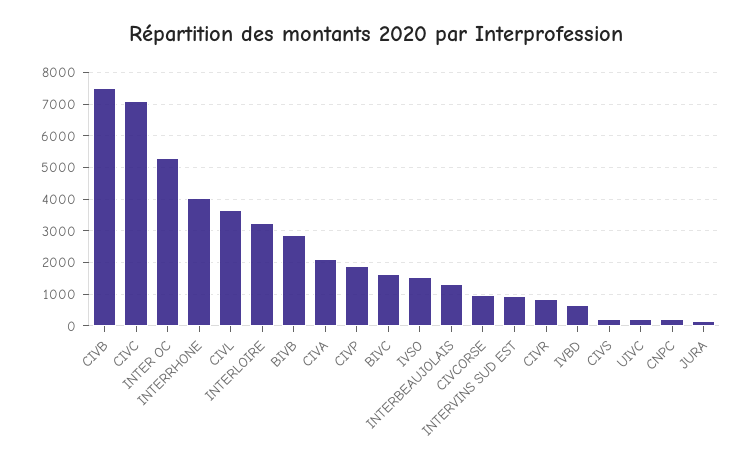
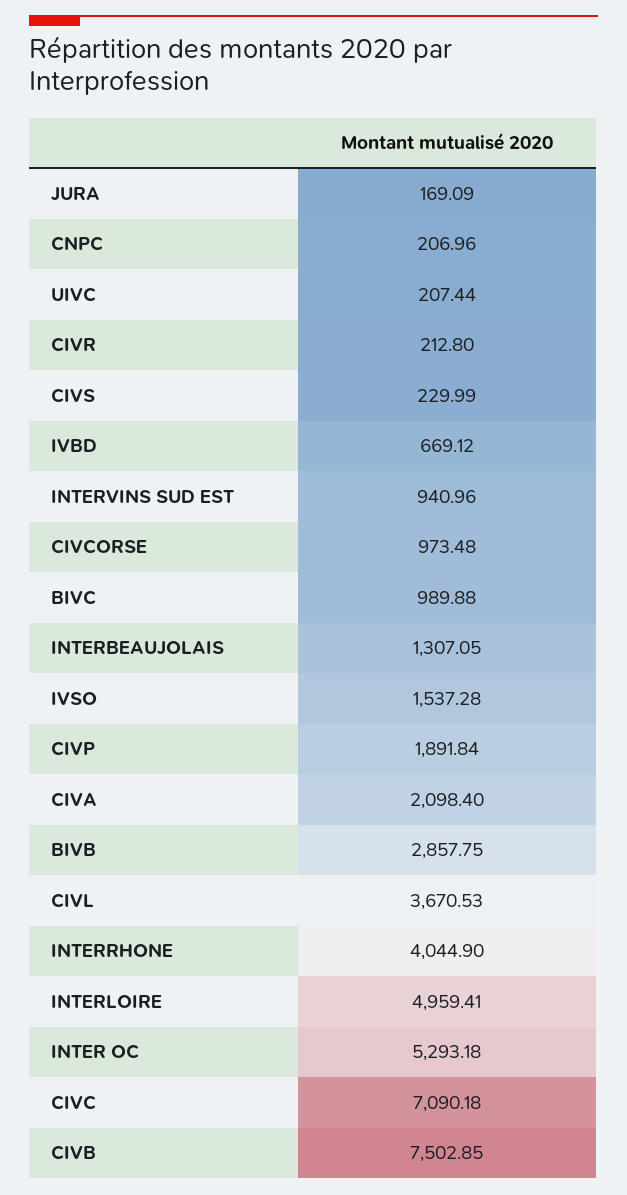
INTERLOIRE: 3200 -> 4959.41
BIVC: 1600 -> 989.88
CIVR: 800 -> 212.8

